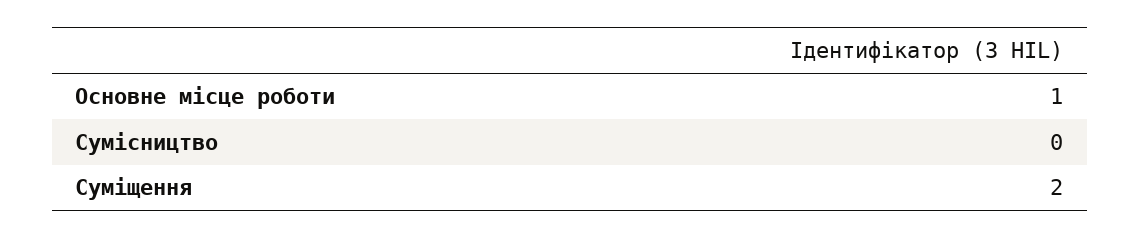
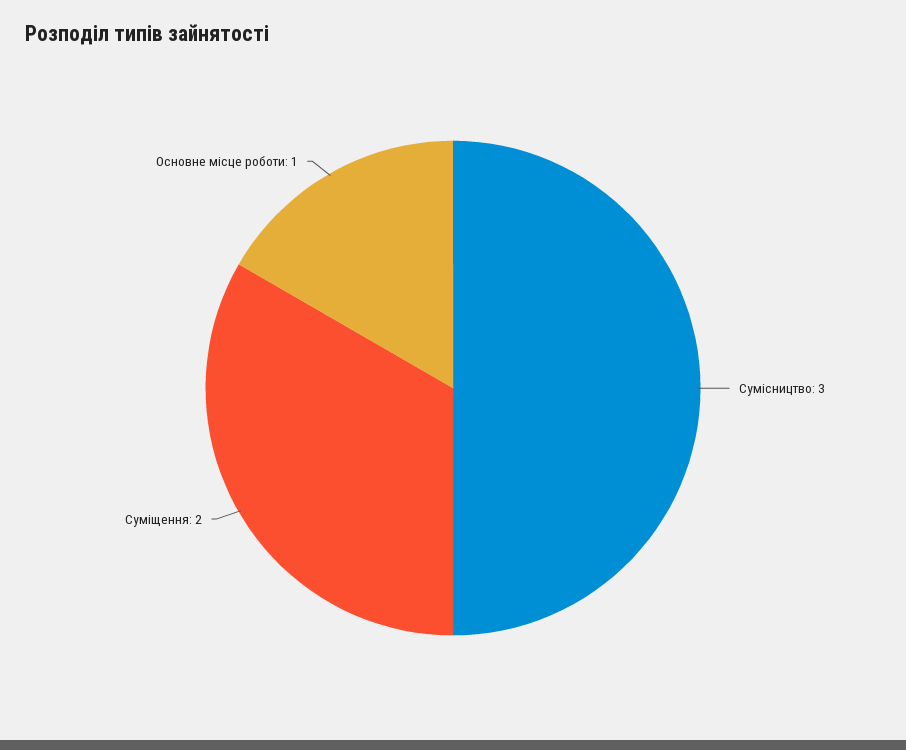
Сумісництво: 0 -> 3

